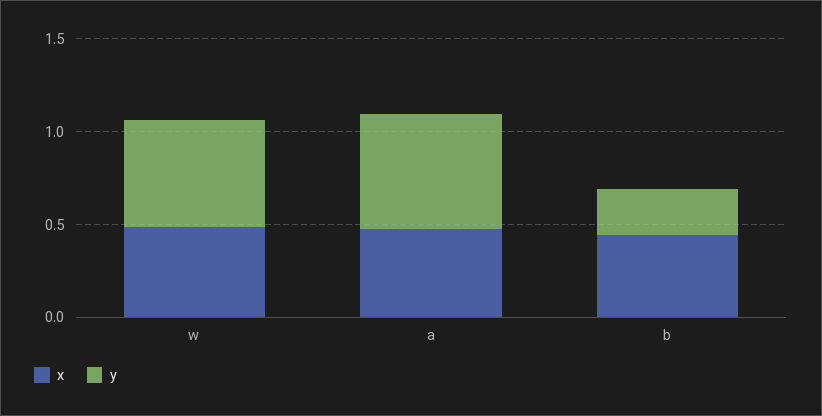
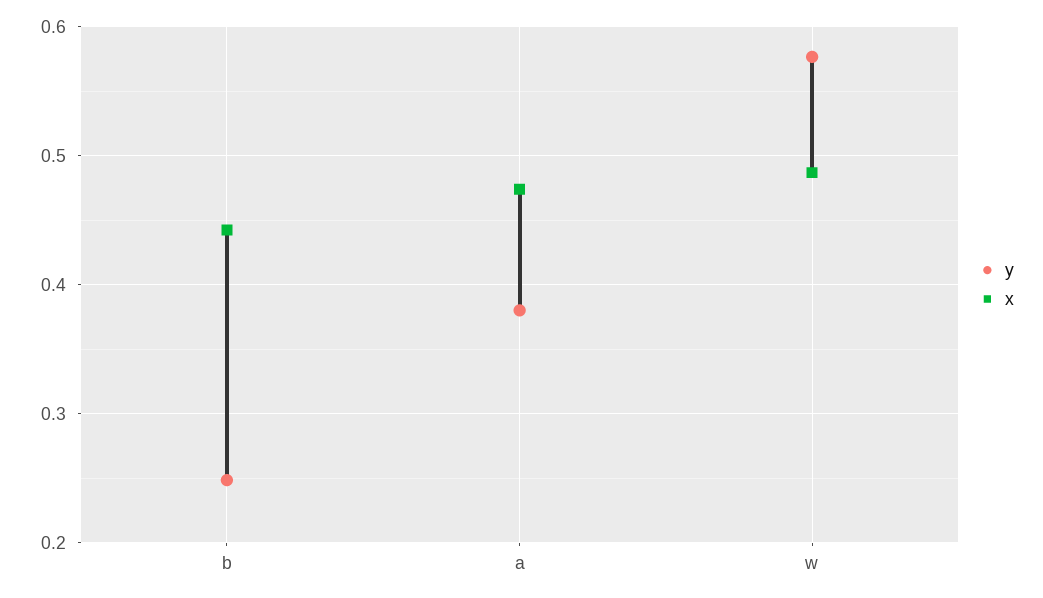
y, a: 0.6 -> 0.38

